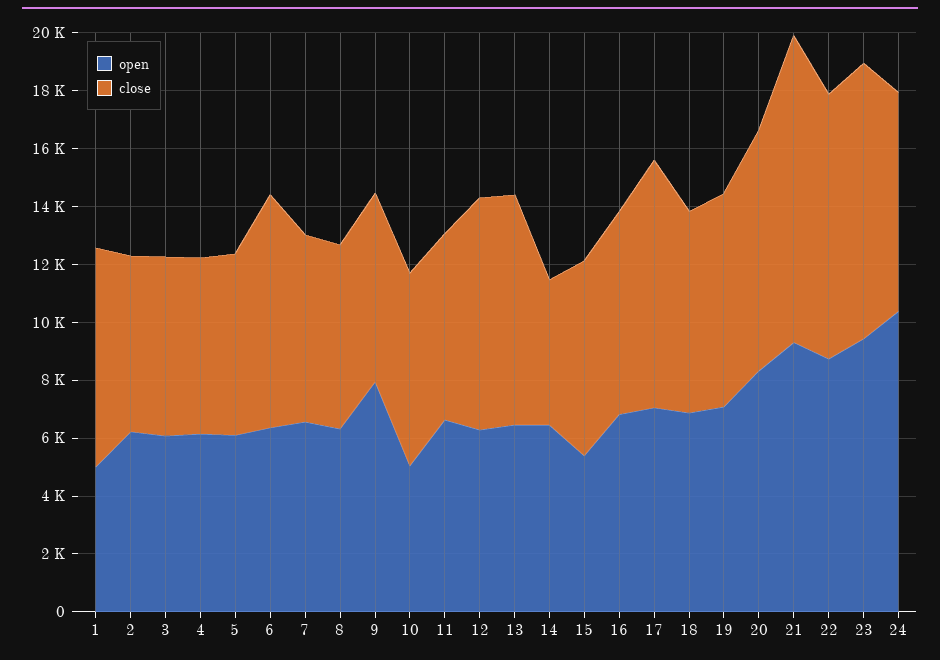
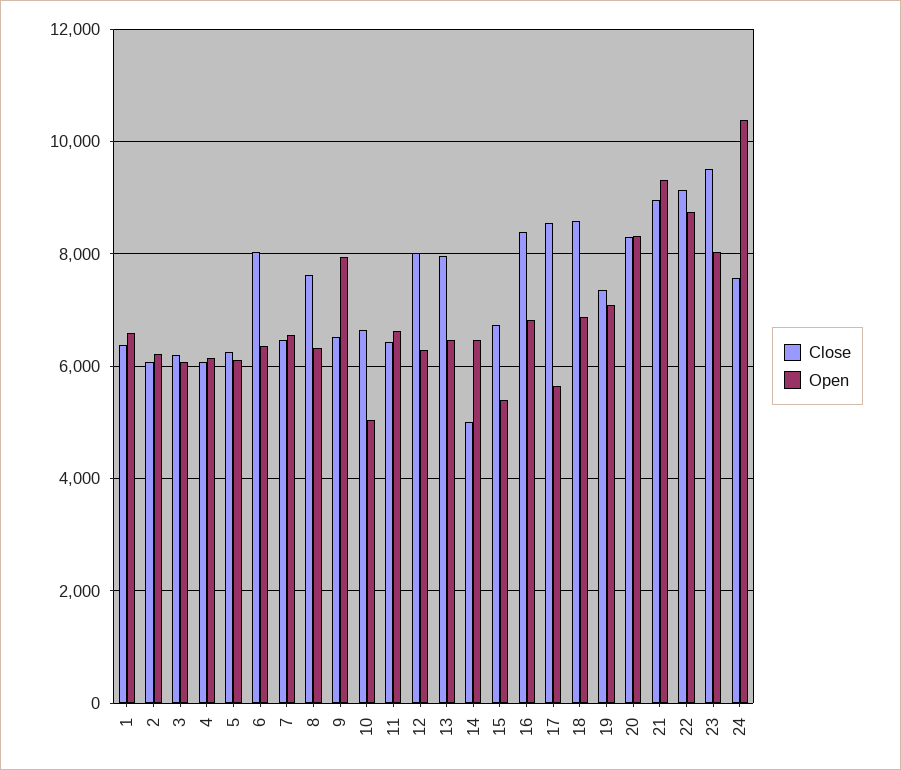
open, 1: 5000 -> 6600
close, 1: 7500 -> 6400
close, 8: 6500 -> 7600
close, 16: 7000 -> 8400
open, 17: 7000 -> 5600
close, 18: 7000 -> 8600
close, 21: 10500 -> 9000
open, 23: 9500 -> 8000

